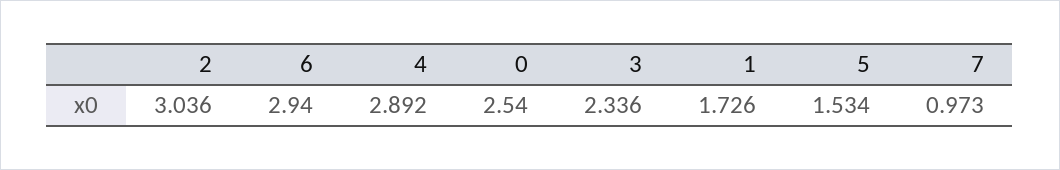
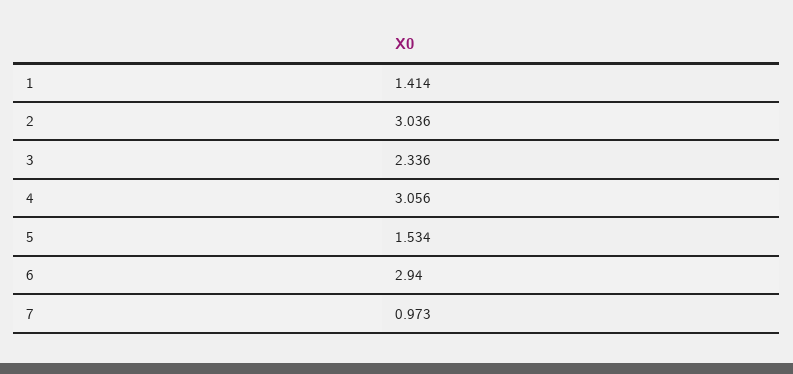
4: 2.892 -> 3.056
0: 2.54 -> none
1: 1.726 -> 1.414

